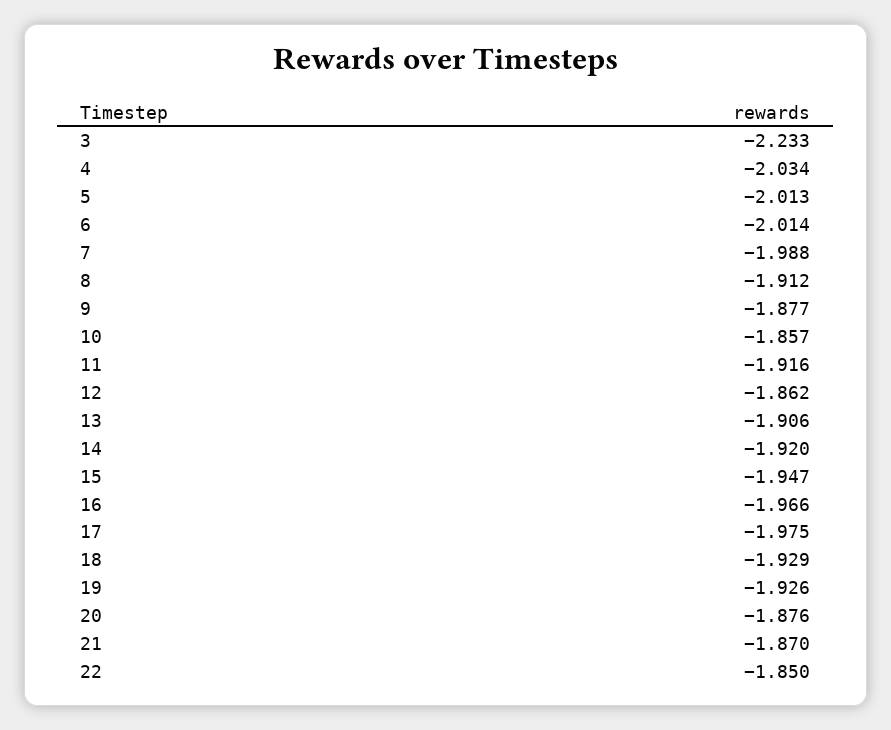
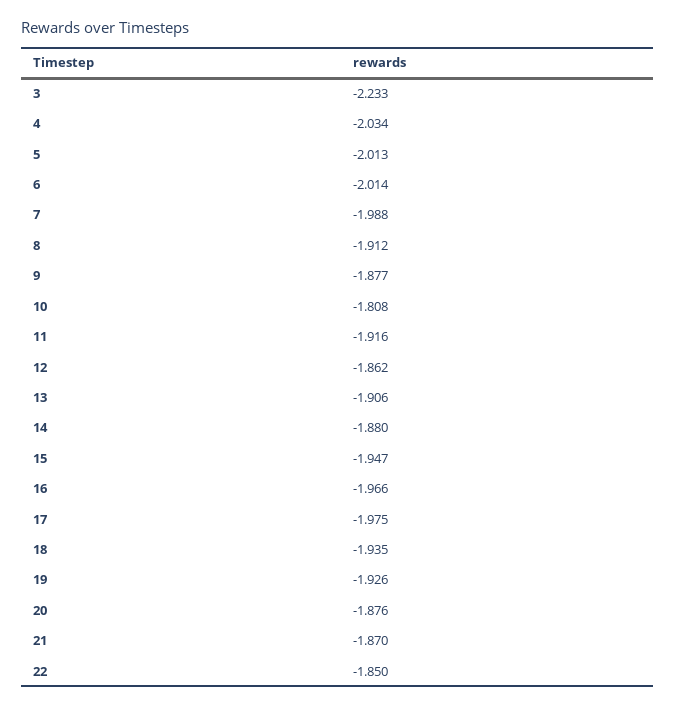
10: -1.857 -> -1.808
14: -1.92 -> -1.88
18: -1.929 -> -1.935

